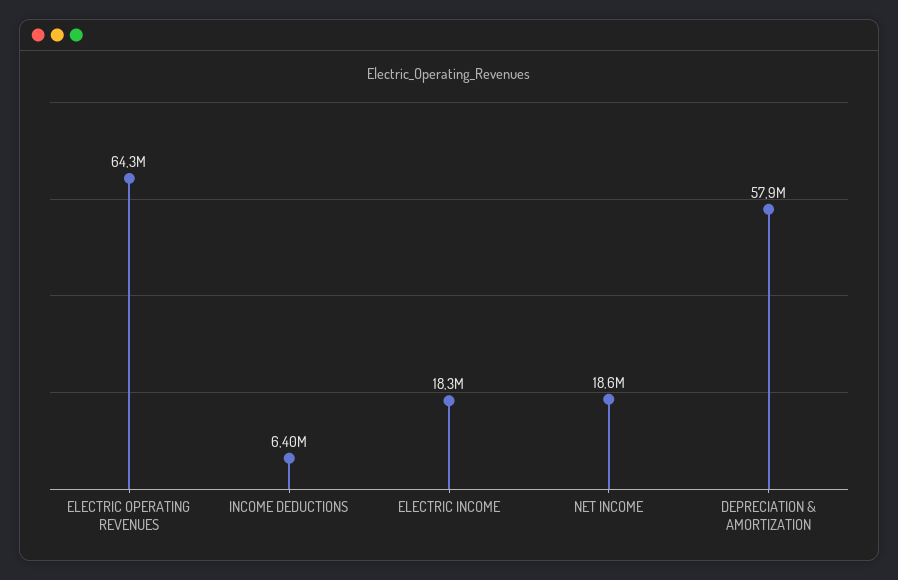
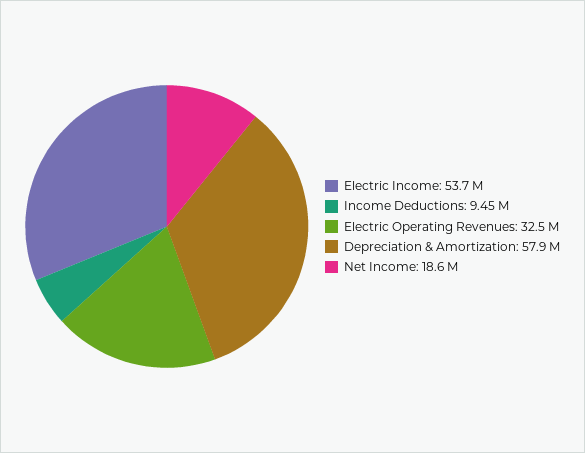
ELECTRIC OPERATING REVENUES: 64300000 -> 32500000
INCOME DEDUCTIONS: 6400000 -> 9450000
ELECTRIC INCOME: 18300000 -> 53700000

